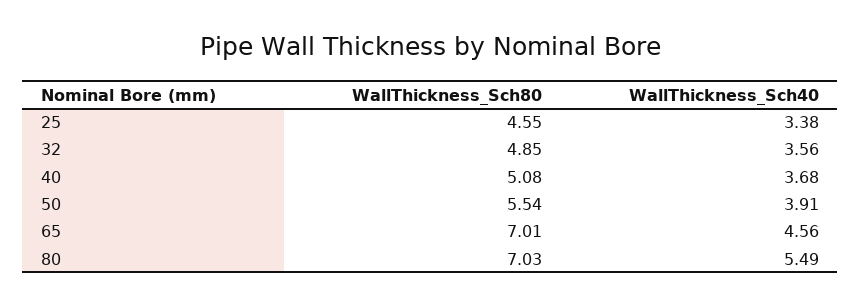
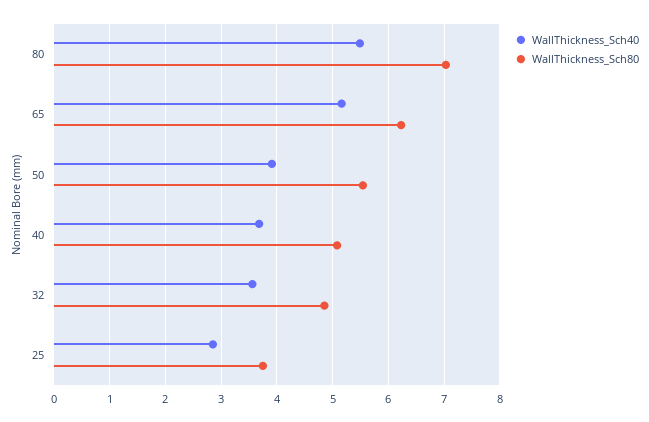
WallThickness_Sch80, 25: 4.55 -> 3.8
WallThickness_Sch40, 25: 3.38 -> 2.8
WallThickness_Sch80, 65: 7.01 -> 6.2
WallThickness_Sch40, 65: 4.56 -> 5.2

